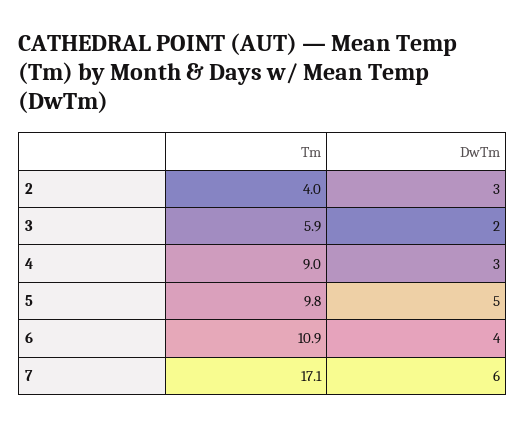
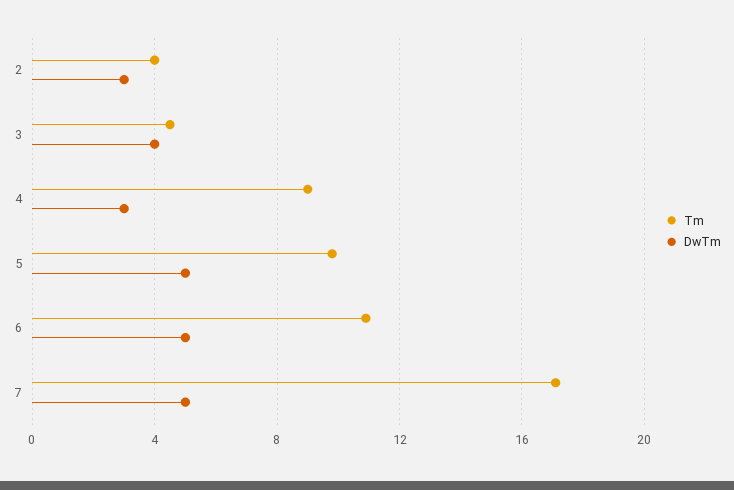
Tm, 3: 5.9 -> 4.5
DwTm, 3: 2 -> 4
DwTm, 6: 4 -> 5
DwTm, 7: 6 -> 5

